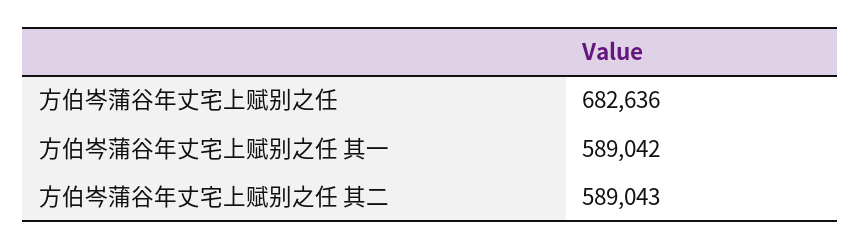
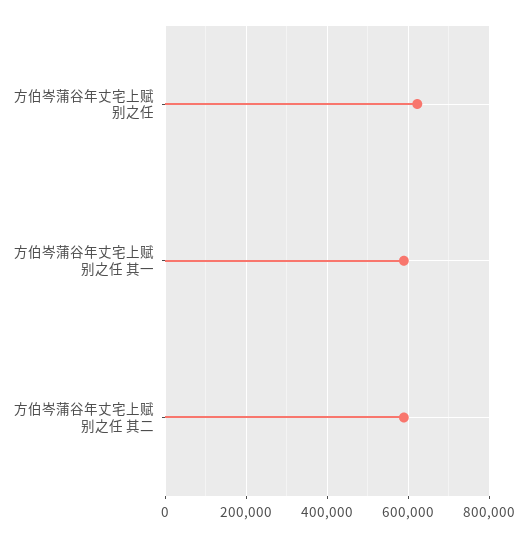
方伯岑蒲谷年丈宅上赋别之任: 682636 -> 620000

